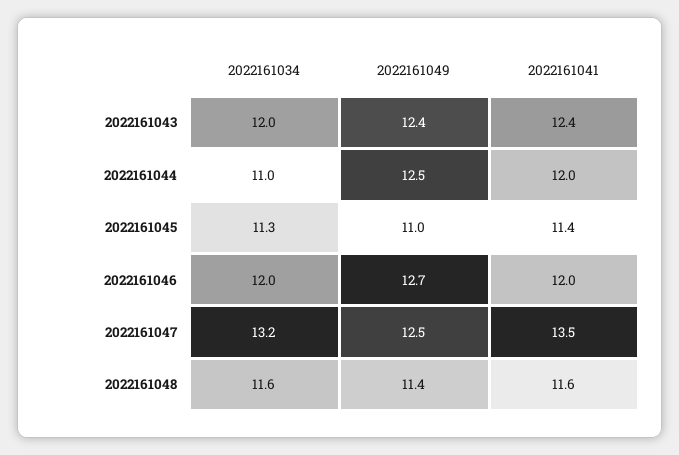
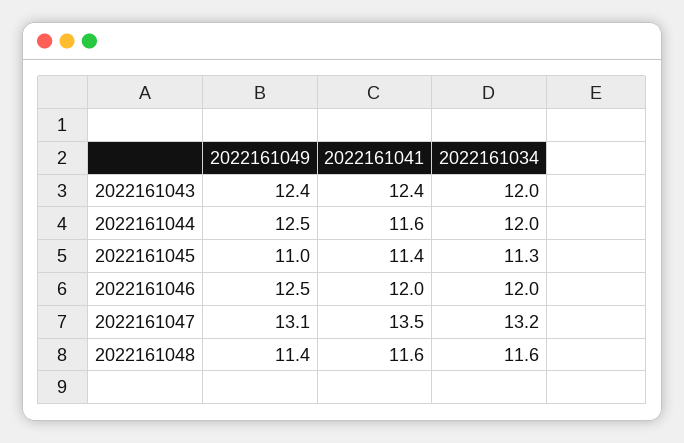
2022161034, 2022161044: 11 -> 12
2022161041, 2022161044: 12 -> 11.6
2022161049, 2022161046: 12.7 -> 12.5
2022161049, 2022161047: 12.5 -> 13.1

